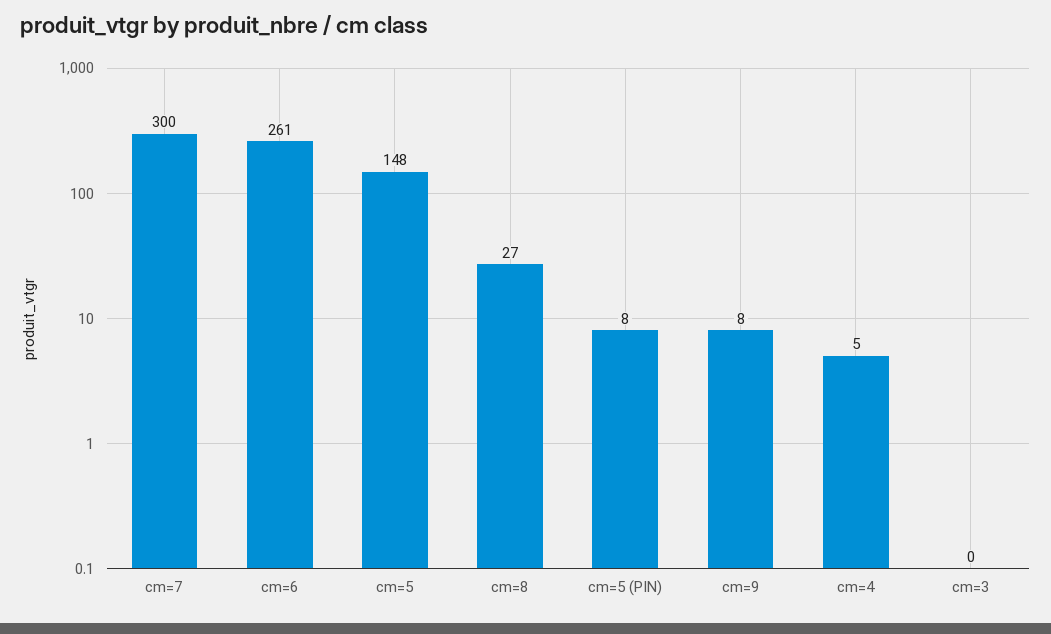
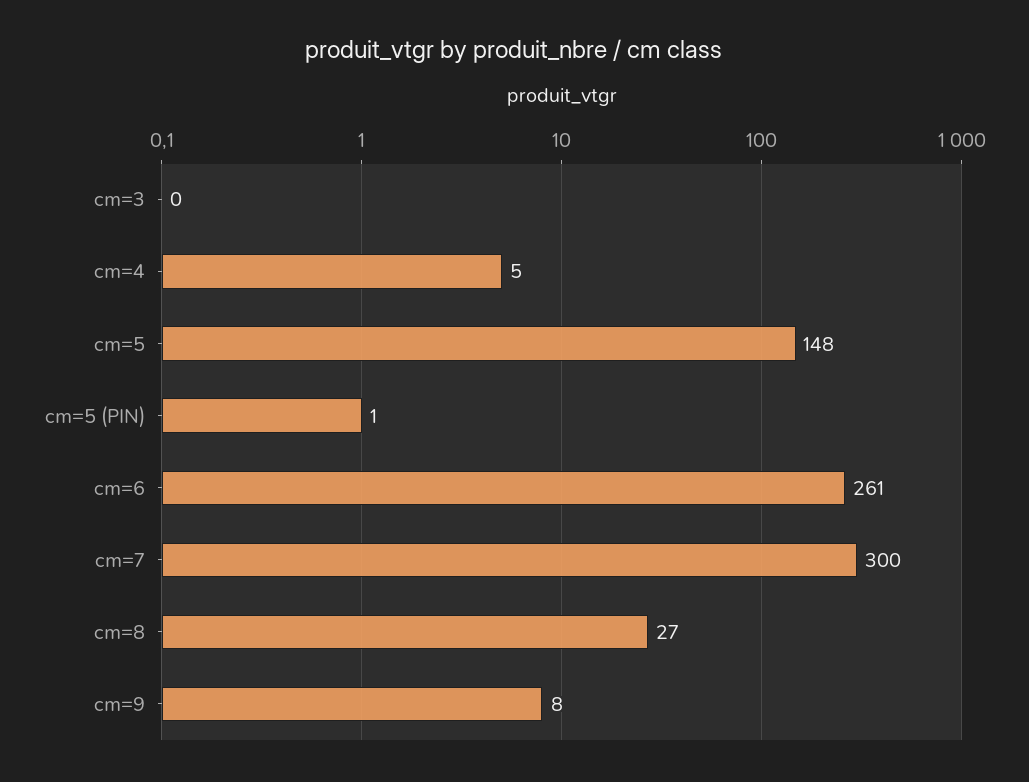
cm=5 (PIN): 8 -> 1

